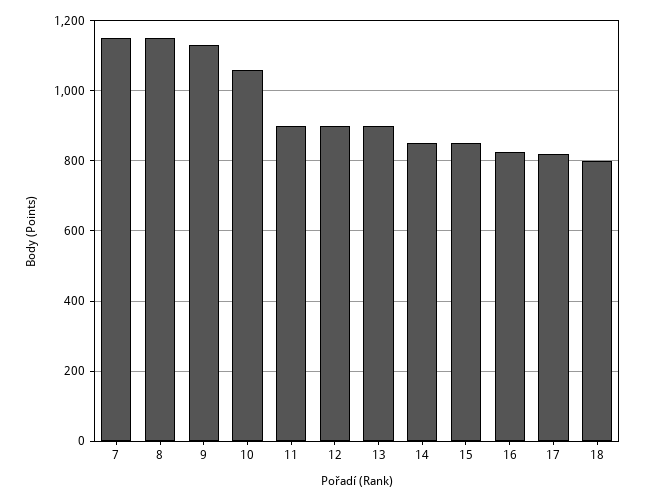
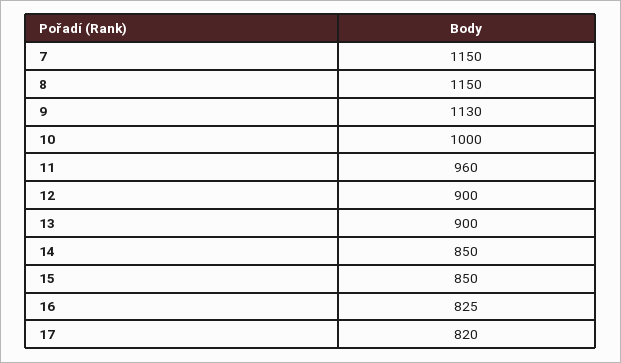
10: 1060 -> 1000
11: 900 -> 960
18: 800 -> none

